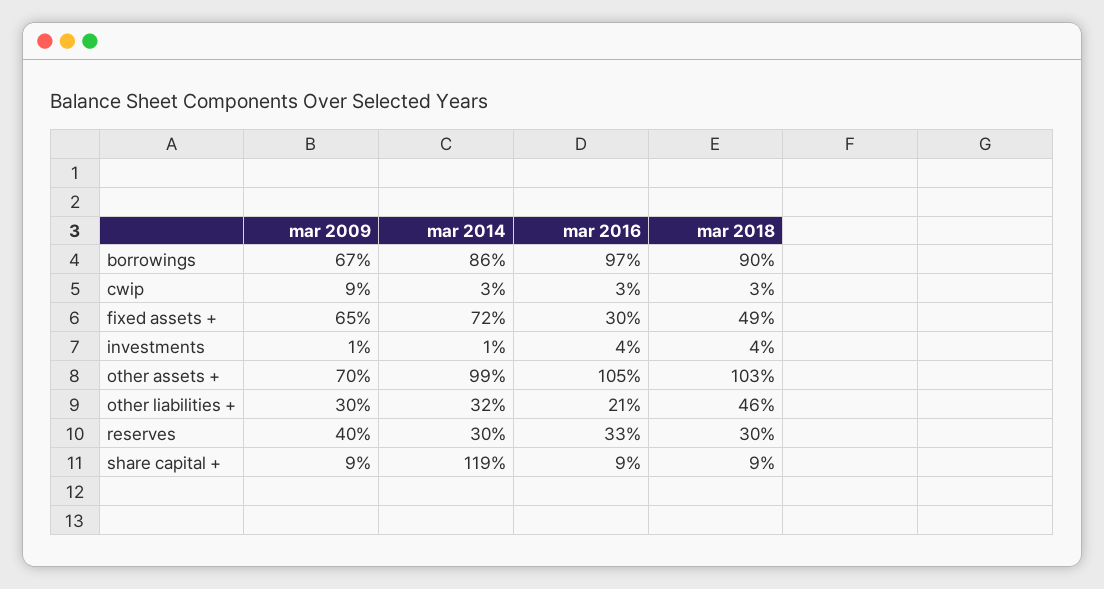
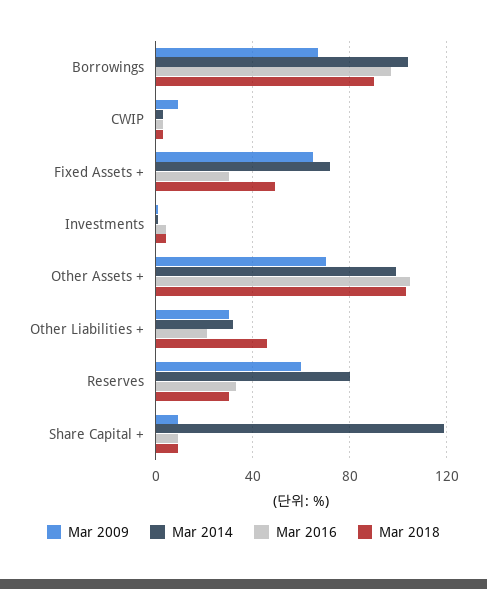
mar 2014, borrowings: 86 -> 105
mar 2009, reserves: 40 -> 60
mar 2014, reserves: 30 -> 80

